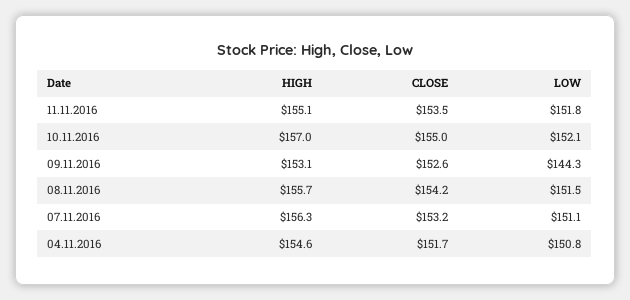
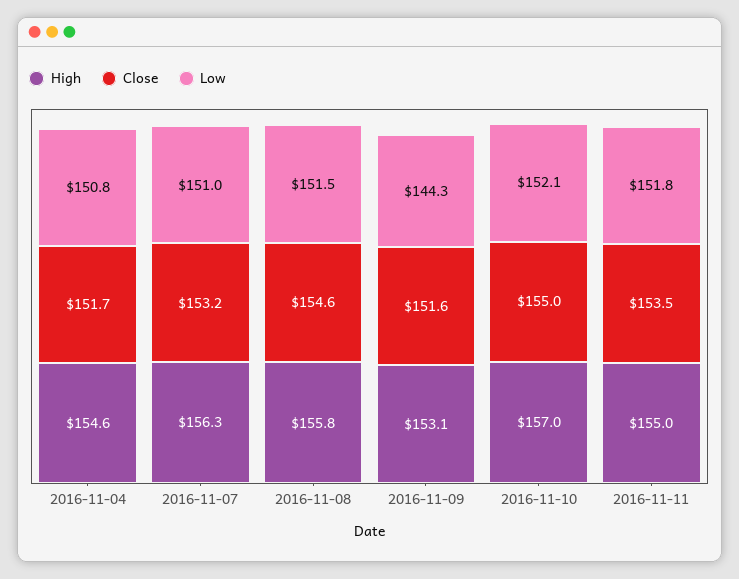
HIGH, 11.11.2016: 155.1 -> 155
CLOSE, 09.11.2016: 152.6 -> 151.6
HIGH, 08.11.2016: 155.7 -> 155.8
CLOSE, 08.11.2016: 154.2 -> 154.6
LOW, 07.11.2016: 151.1 -> 151

